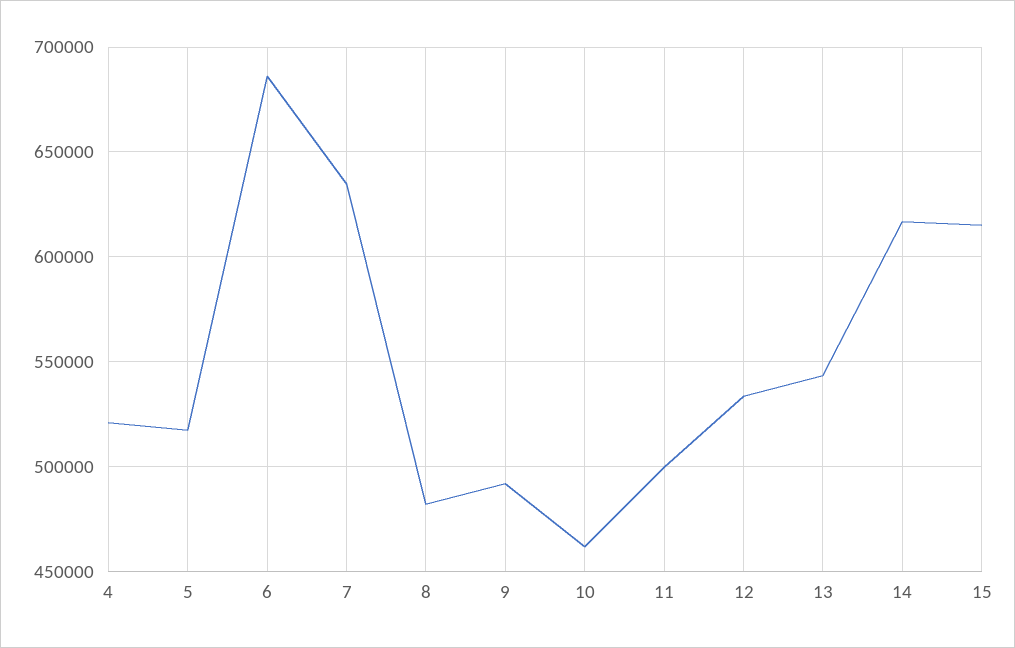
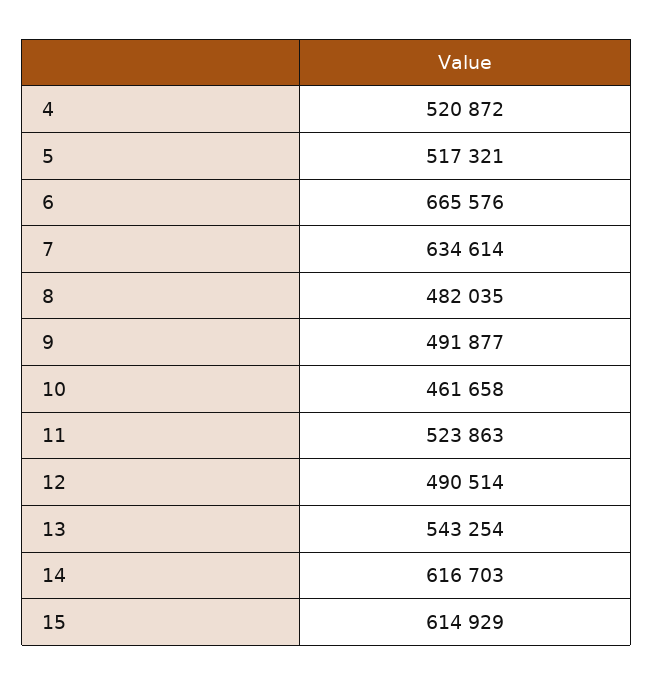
6: 685000 -> 665576
11: 500000 -> 523863
12: 535000 -> 490514

